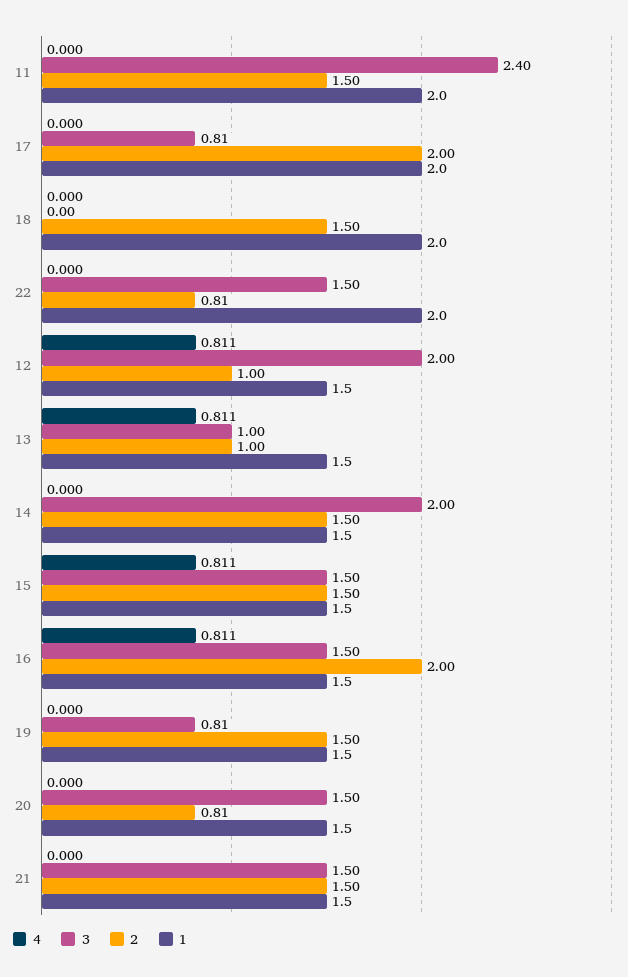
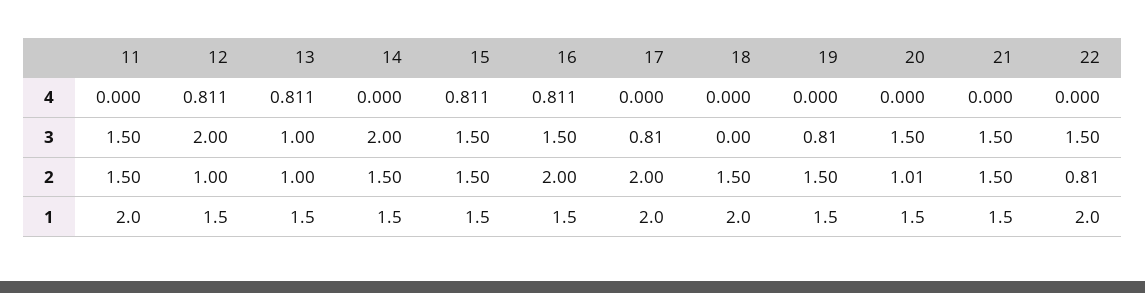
3, 11: 2.4 -> 1.5
2, 20: 0.81 -> 1.01

